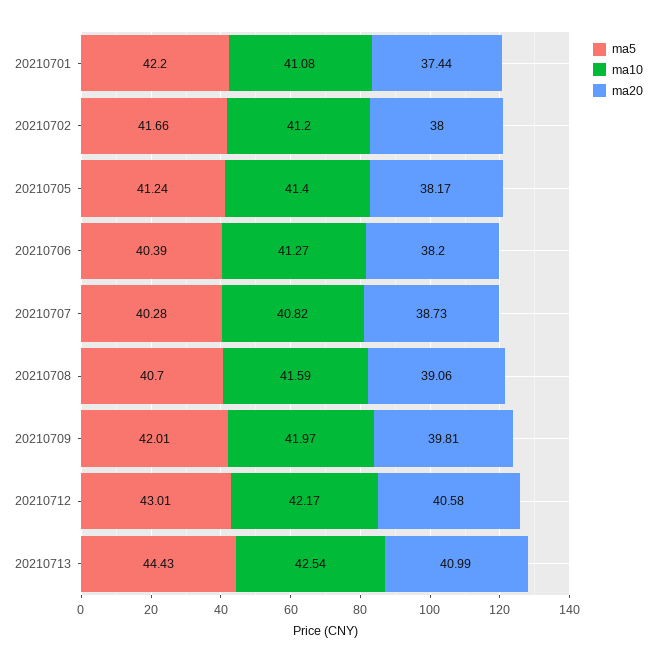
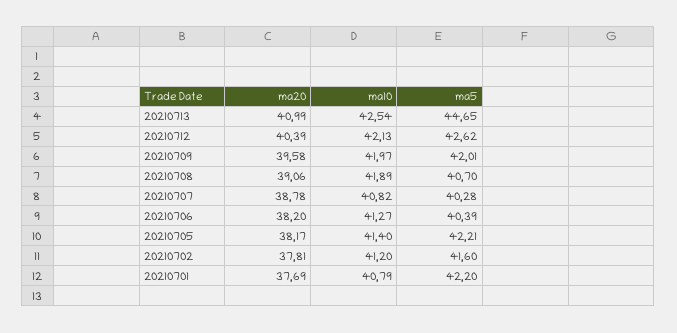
ma10, 20210701: 41.08 -> 40.79
ma20, 20210701: 37.44 -> 37.69
ma5, 20210702: 41.66 -> 41.6
ma20, 20210702: 38 -> 37.81
ma5, 20210705: 41.24 -> 42.21
ma20, 20210707: 38.73 -> 38.78
ma10, 20210708: 41.59 -> 41.89
ma20, 20210709: 39.81 -> 39.58
ma5, 20210712: 43.01 -> 42.62
ma10, 20210712: 42.17 -> 42.13
ma20, 20210712: 40.58 -> 40.39
ma5, 20210713: 44.43 -> 44.65

